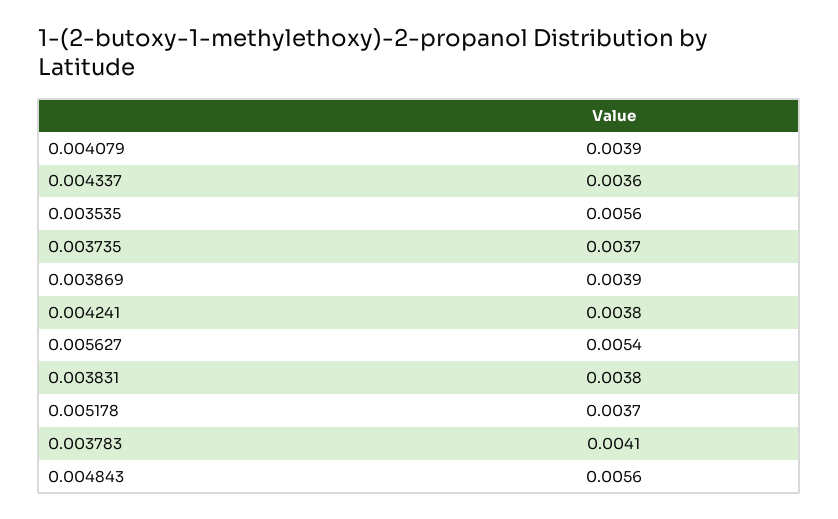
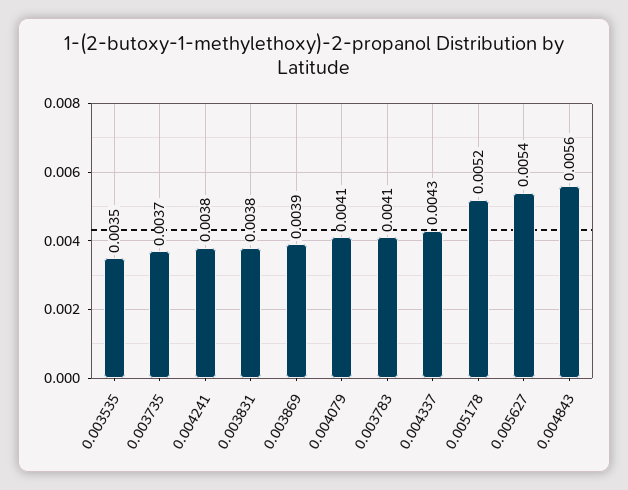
0.004079: 0.0039 -> 0.0041
0.004337: 0.0036 -> 0.0043
0.003535: 0.0056 -> 0.0035
0.005178: 0.0037 -> 0.0052

